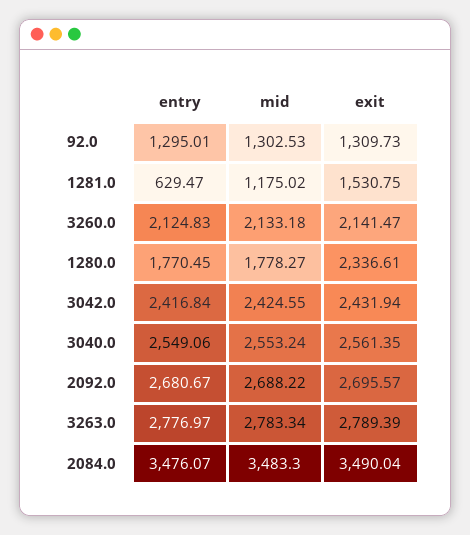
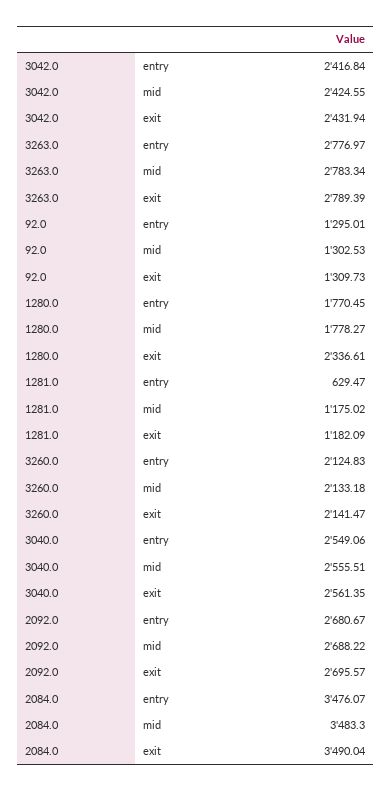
exit, 1281.0: 1530.75 -> 1182.09
mid, 3040.0: 2553.24 -> 2555.51

